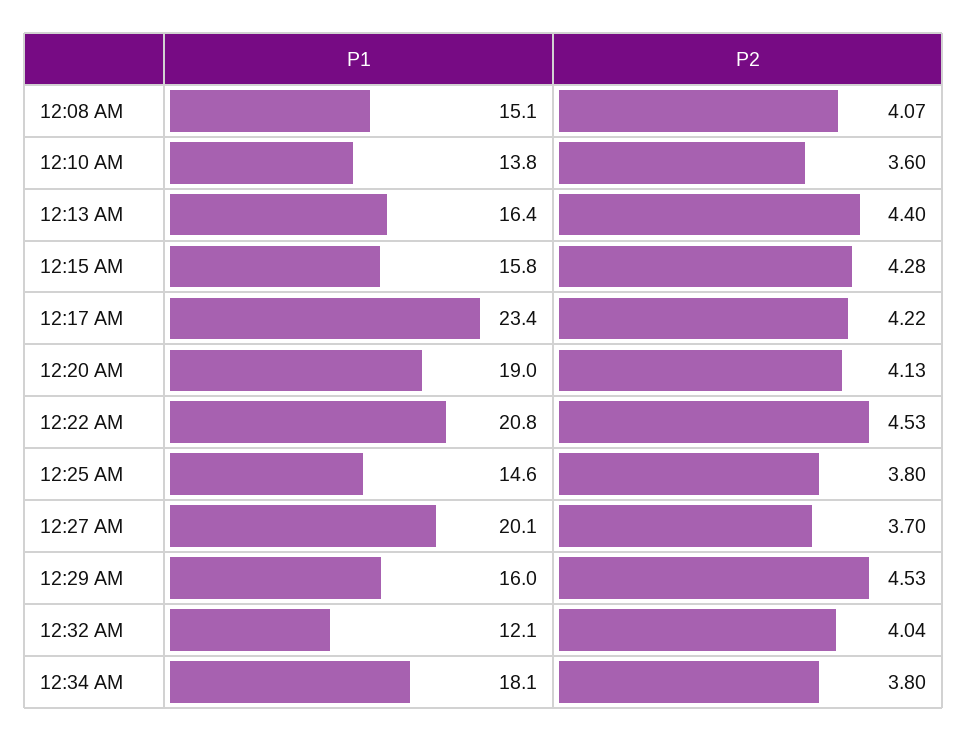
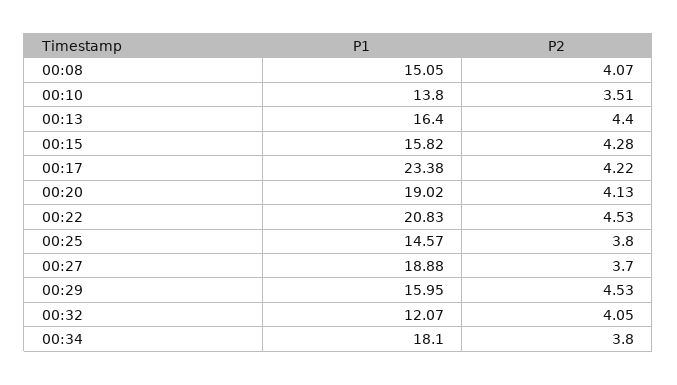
P2, 12:10 AM: 3.6 -> 3.51
P1, 12:27 AM: 20.1 -> 18.88
P2, 12:32 AM: 4.04 -> 4.05

